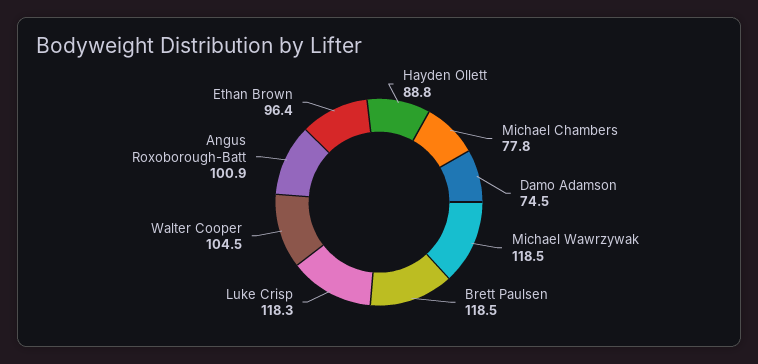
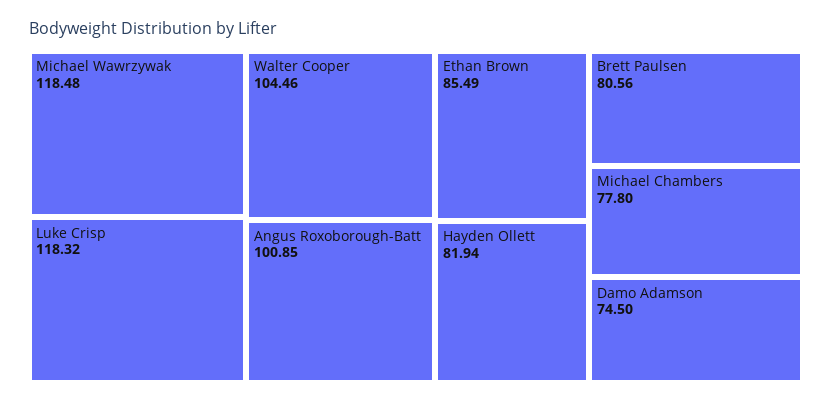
Hayden Ollett: 88.8 -> 81.94
Brett Paulsen: 118.5 -> 80.56
Ethan Brown: 96.4 -> 85.49

